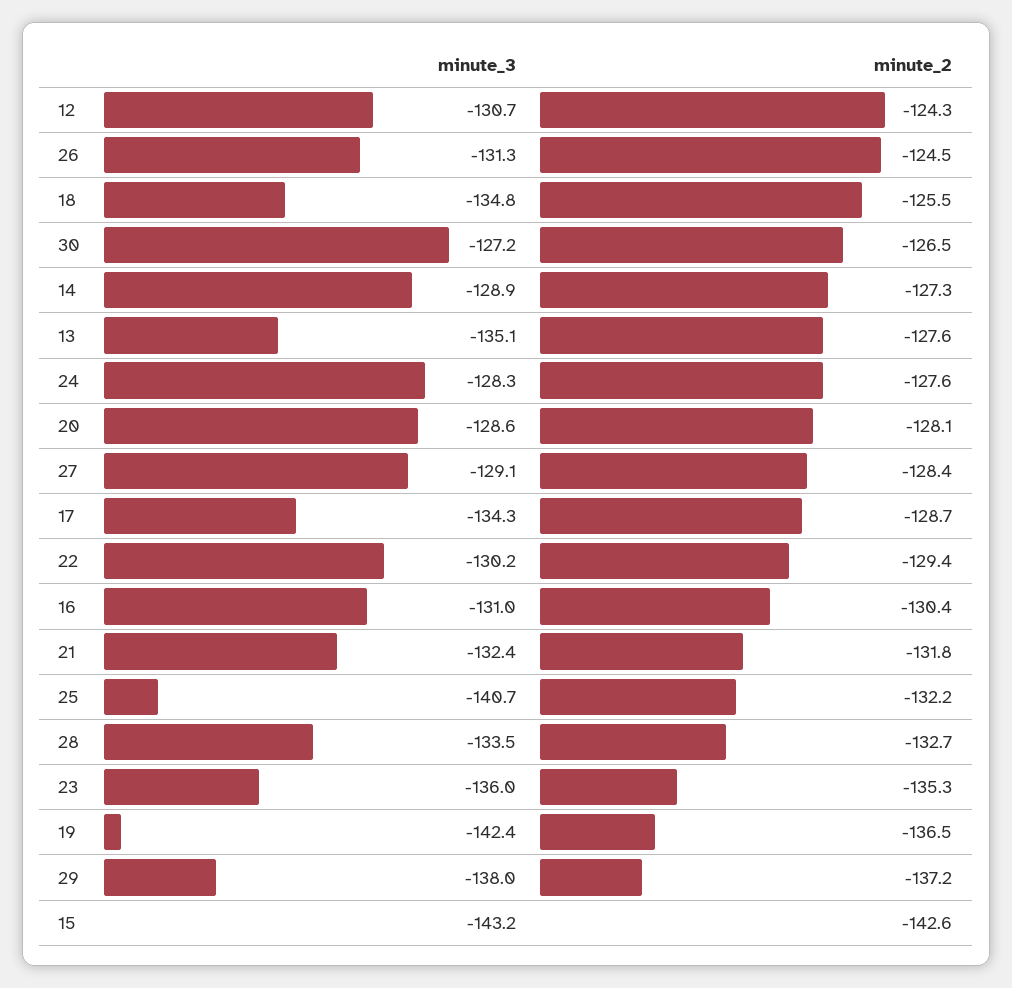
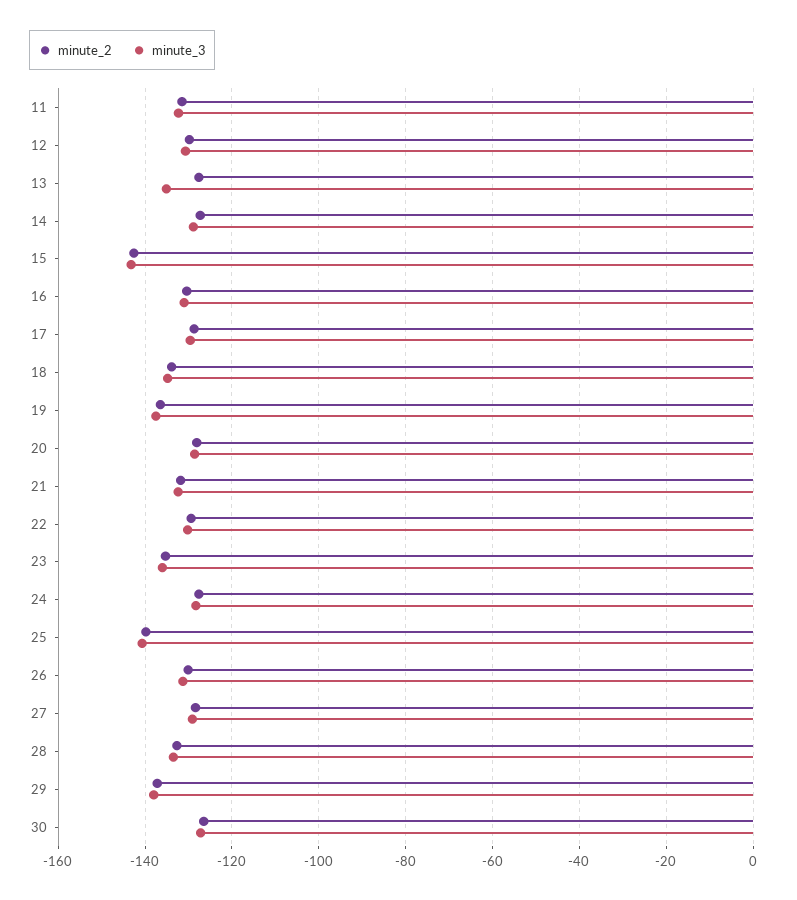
minute_2, 12: -124.3 -> -130
minute_2, 26: -124.5 -> -130
minute_2, 18: -125.5 -> -134
minute_3, 17: -134.3 -> -130
minute_2, 25: -132.2 -> -140
minute_3, 19: -142.4 -> -138
minute_2, 11: none -> -132
minute_3, 11: none -> -132

